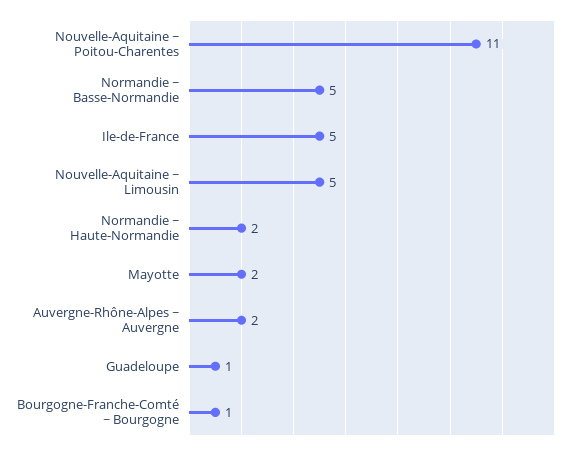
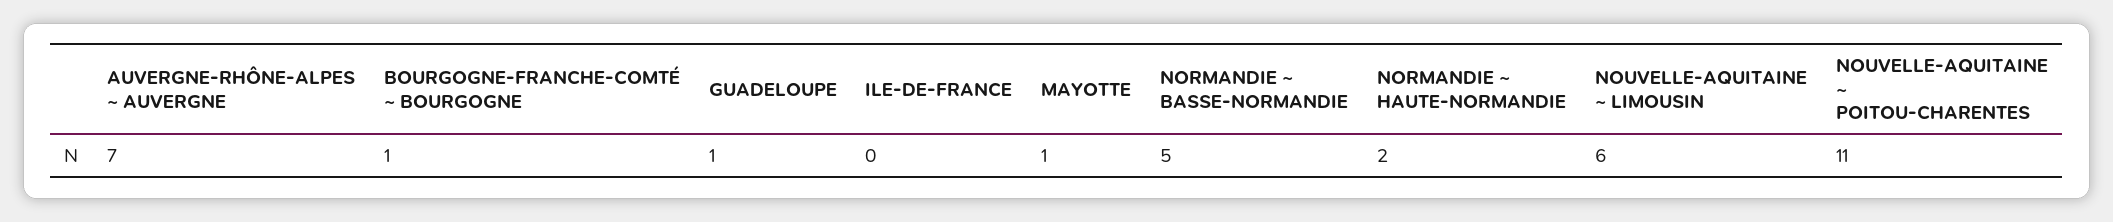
Ile-de-France: 5 -> 0
Nouvelle-Aquitaine ~ Limousin: 5 -> 6
Mayotte: 2 -> 1
Auvergne-Rhône-Alpes ~ Auvergne: 2 -> 7

